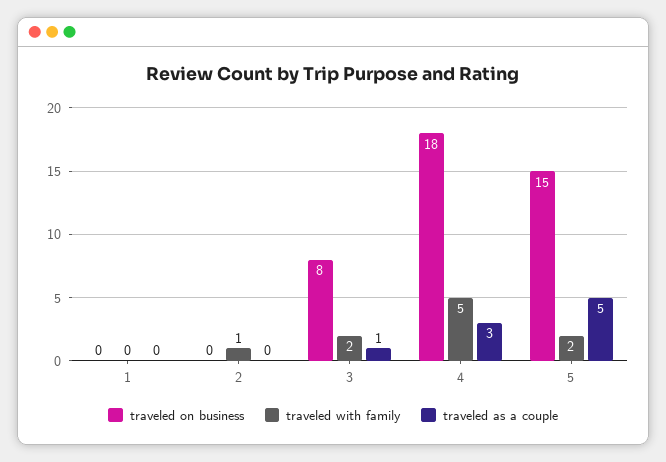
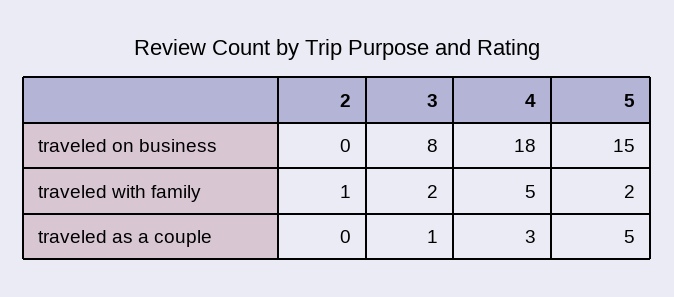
traveled on business, 1: 0 -> none
traveled with family, 1: 0 -> none
traveled as a couple, 1: 0 -> none

